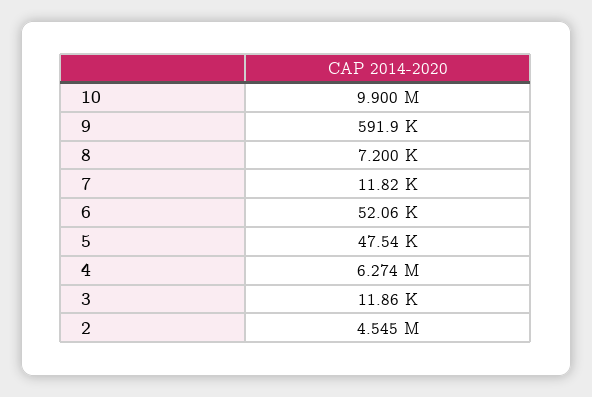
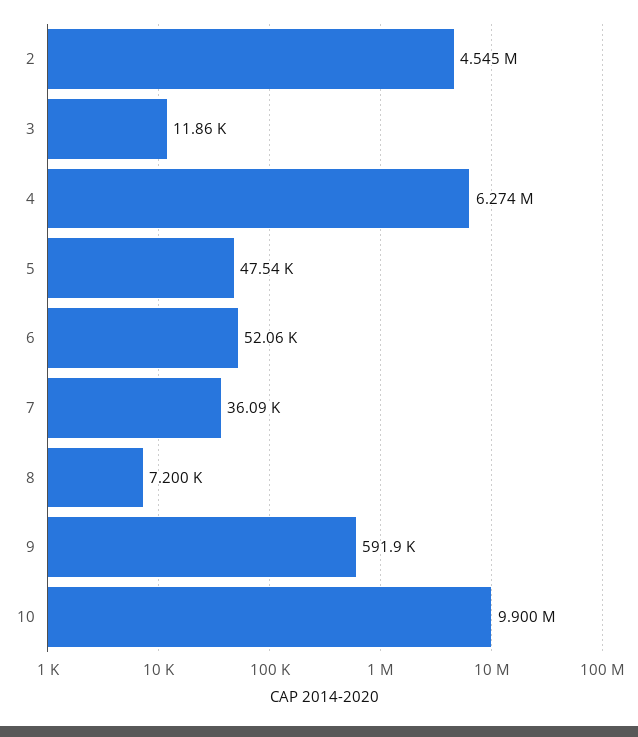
7: 11820 -> 36090

